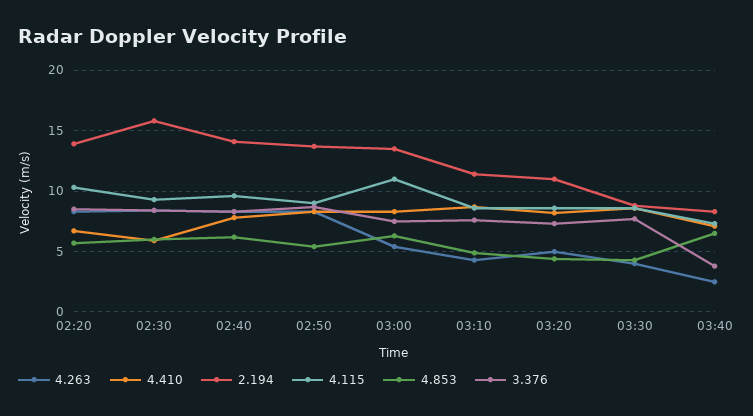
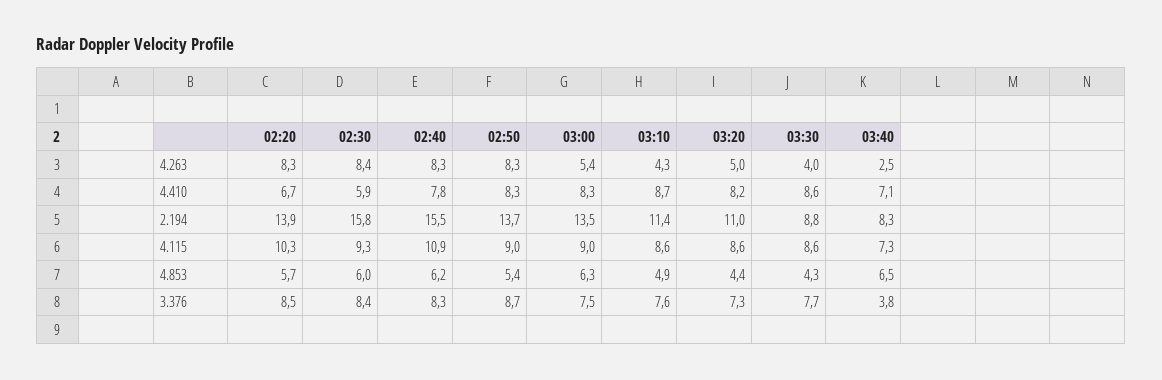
2.194, 02:40: 14 -> 15.5
4.115, 02:40: 9.5 -> 10.9
4.115, 03:00: 11 -> 9

